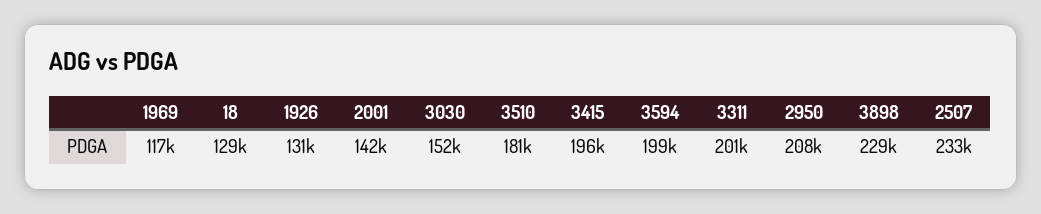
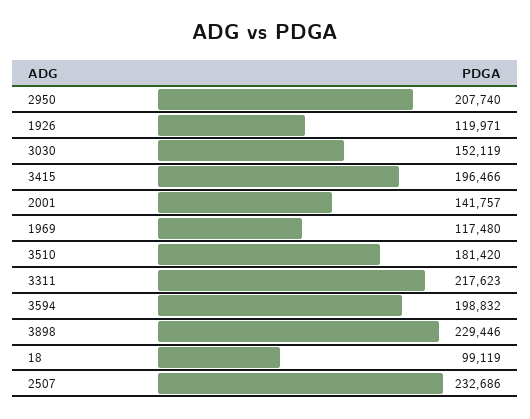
18: 129000 -> 99119
1926: 131000 -> 119971
3311: 201000 -> 217623

